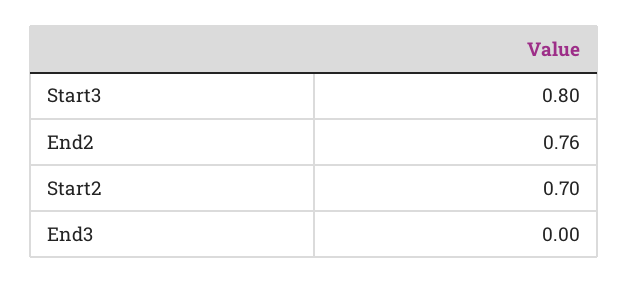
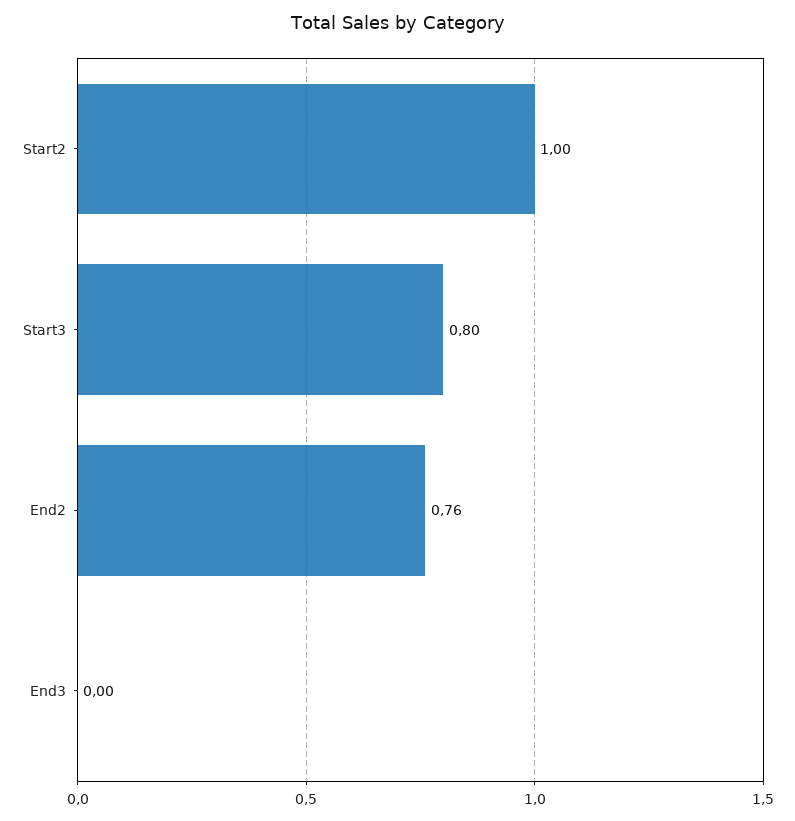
Start2: 0.7 -> 1

